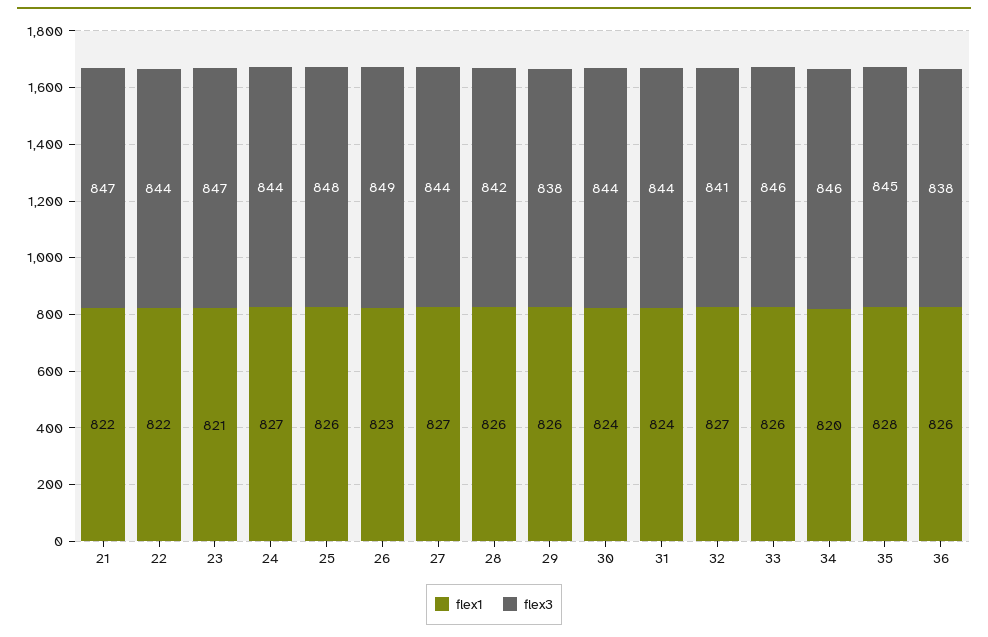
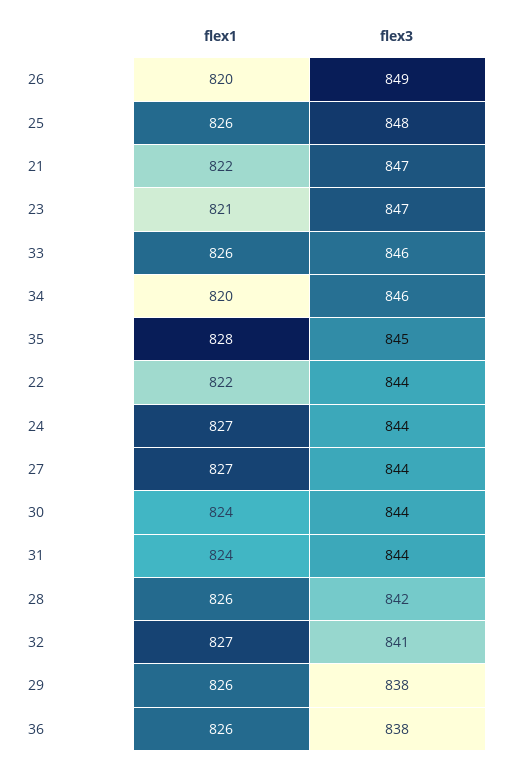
flex1, 26: 823 -> 820

